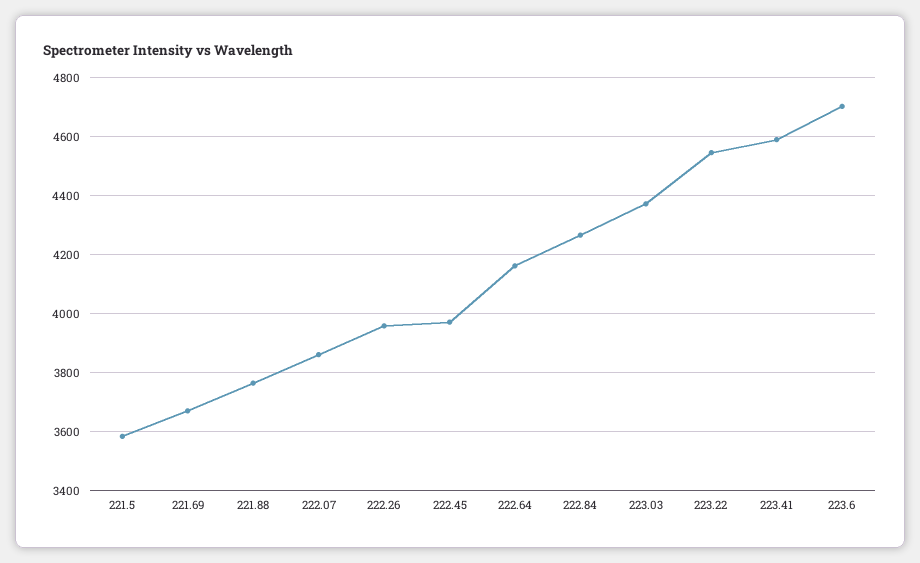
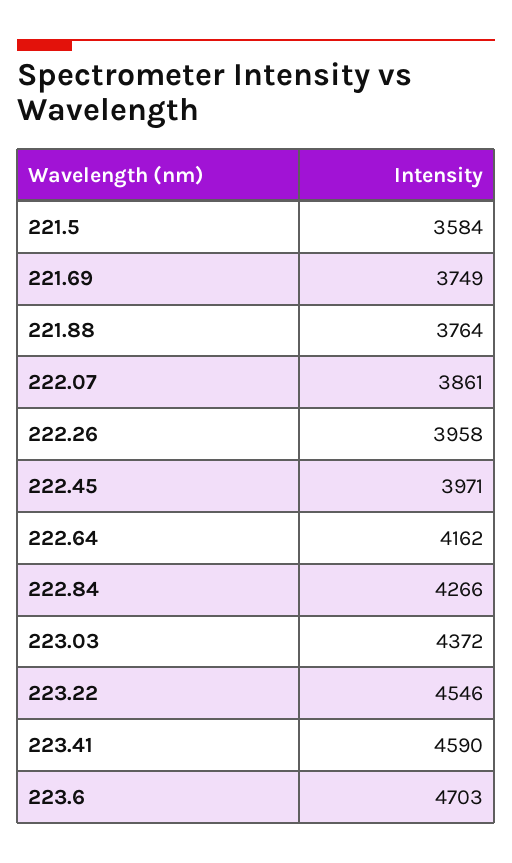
221.69: 3675 -> 3749

